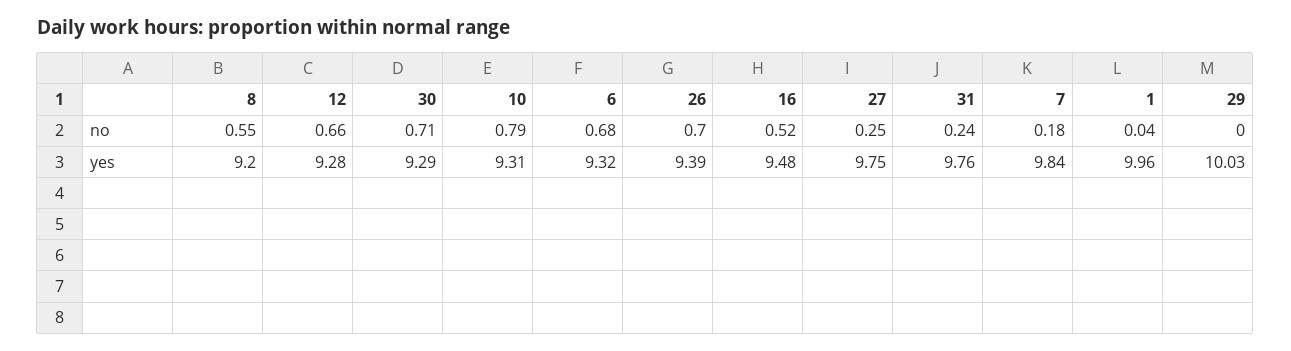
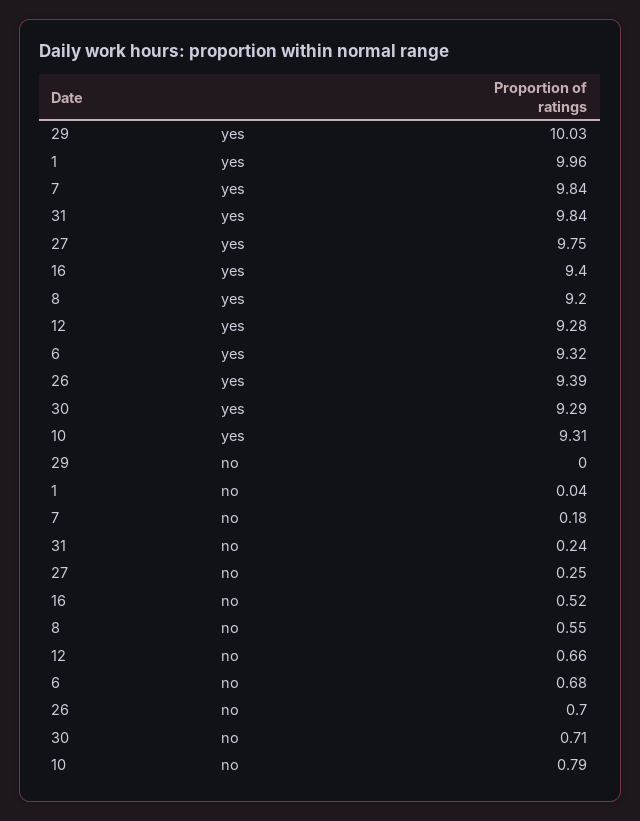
16, yes: 9.48 -> 9.4
31, yes: 9.76 -> 9.84

